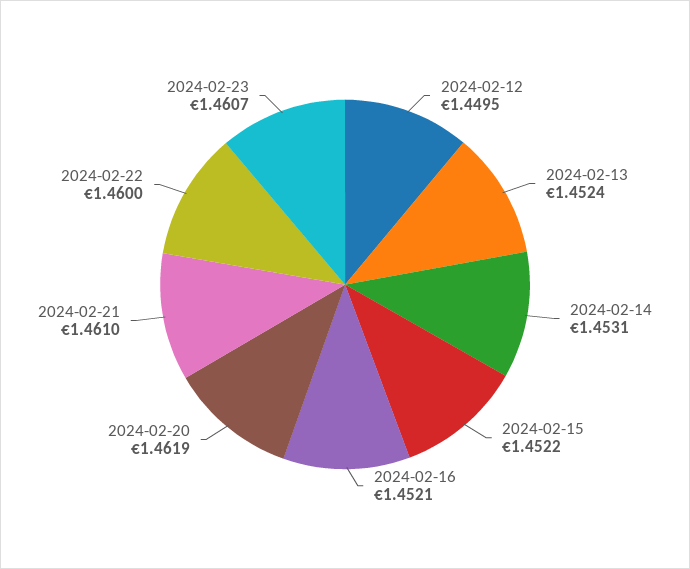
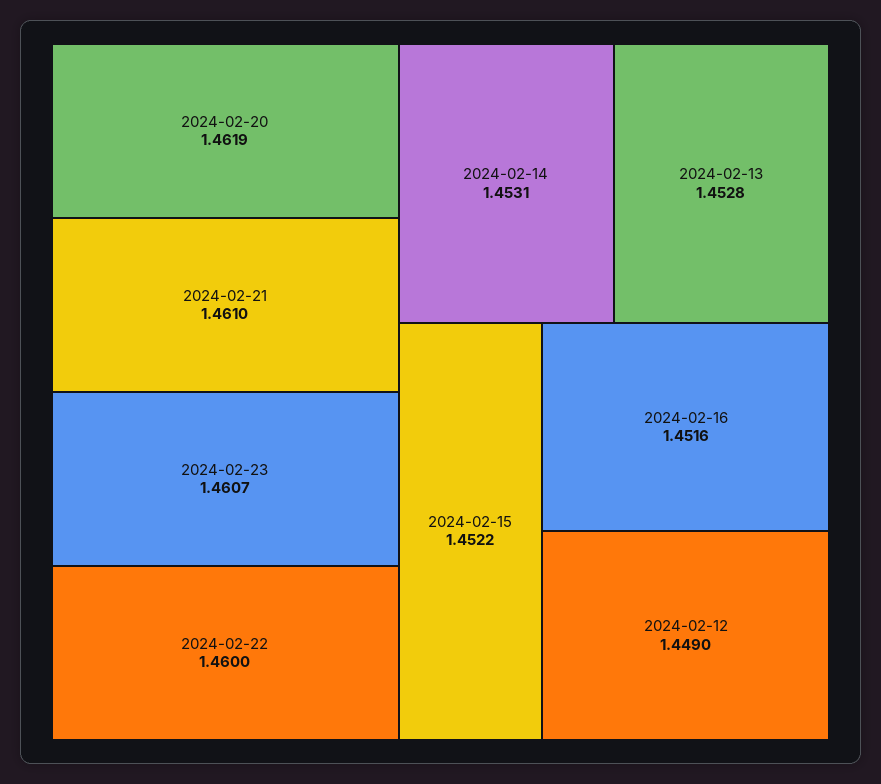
2024-02-12: 1.4495 -> 1.449
2024-02-13: 1.4524 -> 1.4528
2024-02-16: 1.4521 -> 1.4516

